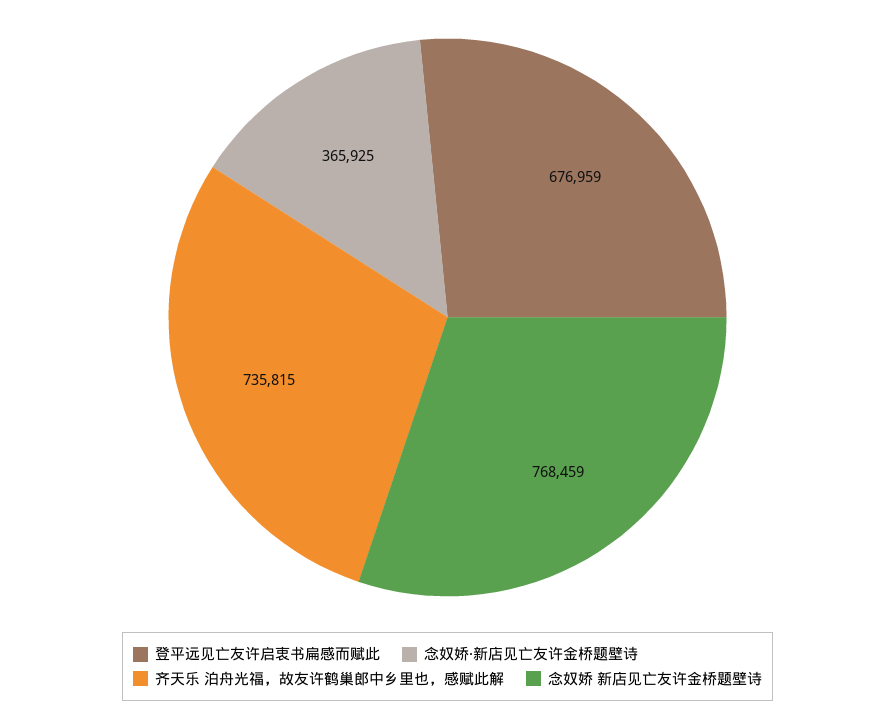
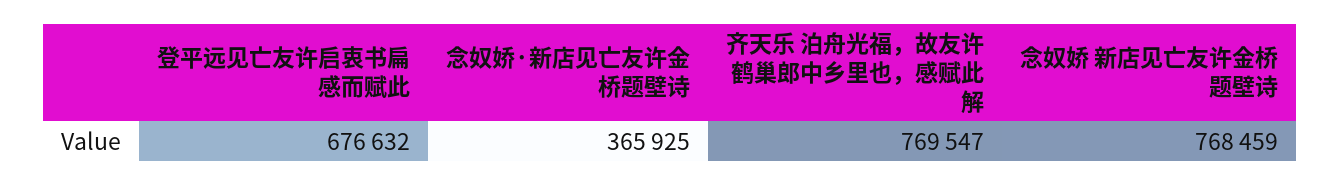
登平远见亡友许启衷书扁感而赋此: 676959 -> 676632
齐天乐 泊舟光福，故友许鹤巢郎中乡里也，感赋此解: 735815 -> 769547

